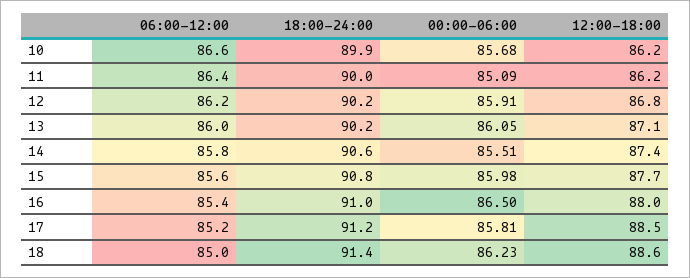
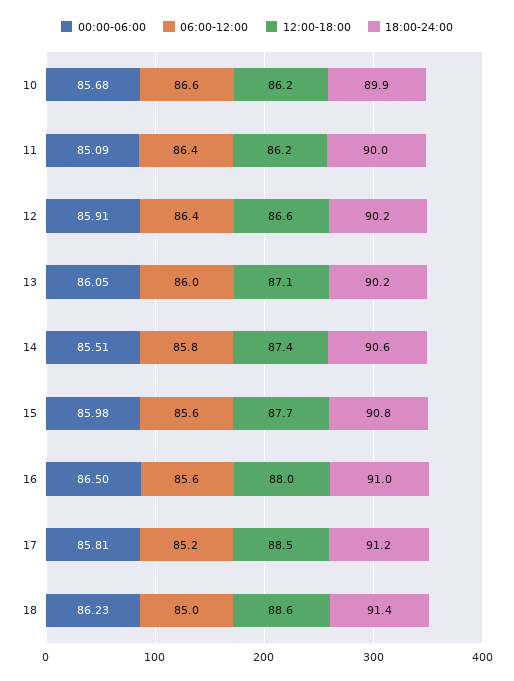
06:00-12:00, 12: 86.2 -> 86.4
12:00-18:00, 12: 86.8 -> 86.6
06:00-12:00, 16: 85.4 -> 85.6

